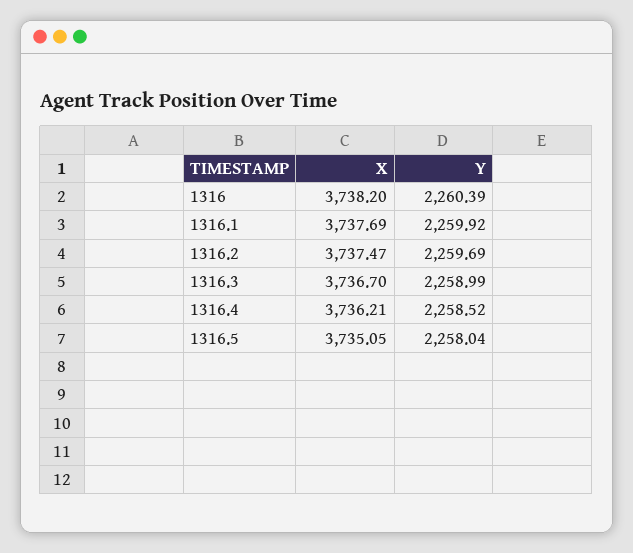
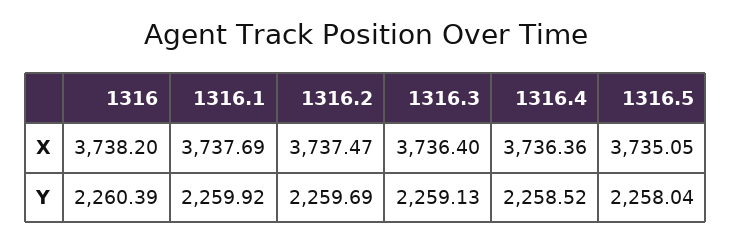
X, 1316.3: 3736.7 -> 3736.4
Y, 1316.3: 2258.99 -> 2259.13
X, 1316.4: 3736.21 -> 3736.36

